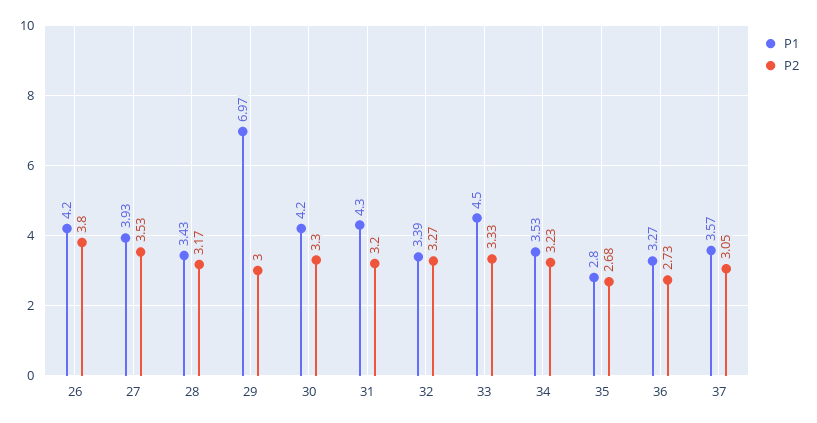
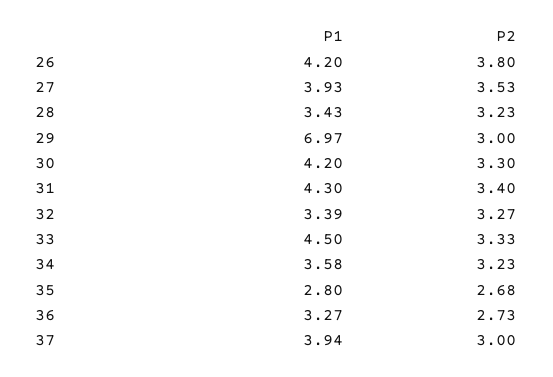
P2, 28: 3.17 -> 3.23
P2, 31: 3.2 -> 3.4
P1, 34: 3.53 -> 3.58
P1, 37: 3.57 -> 3.94
P2, 37: 3.05 -> 3

